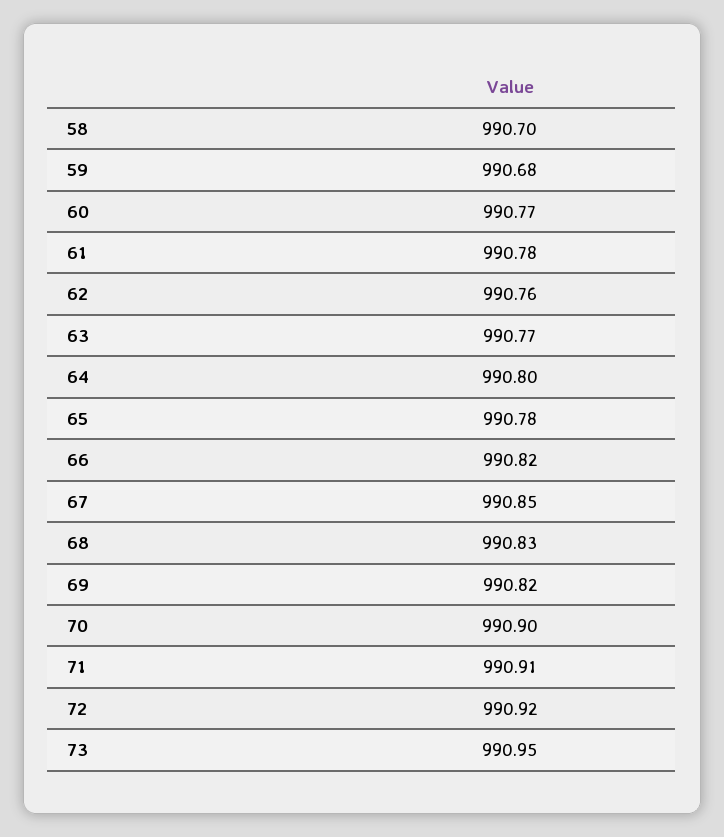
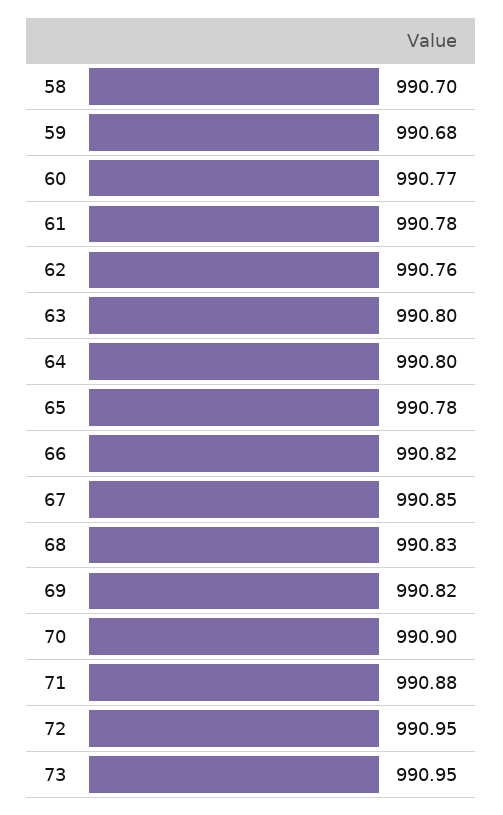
63: 990.77 -> 990.8
71: 990.91 -> 990.88
72: 990.92 -> 990.95

